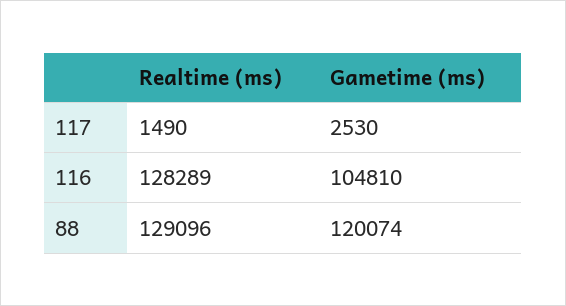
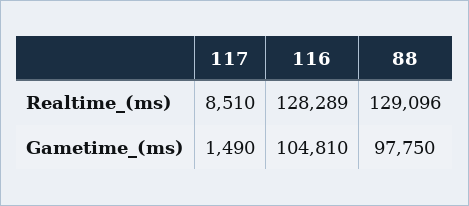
Realtime (ms), 117: 1490 -> 8510
Gametime (ms), 117: 2530 -> 1490
Gametime (ms), 88: 120074 -> 97750

